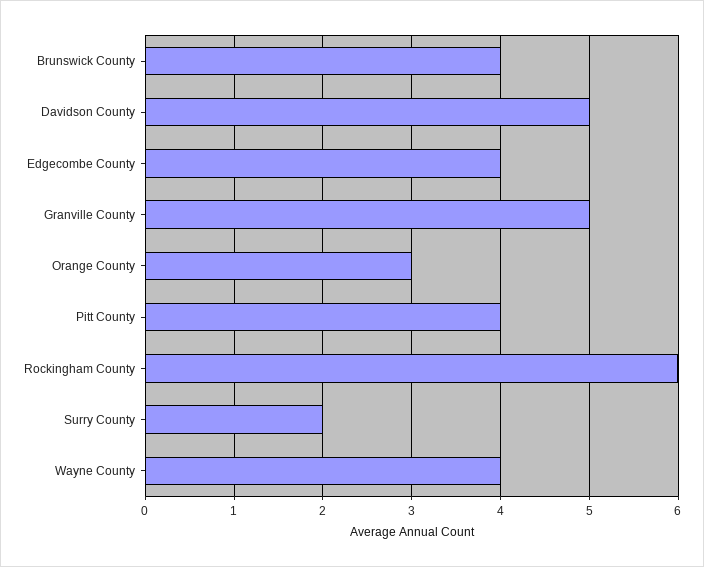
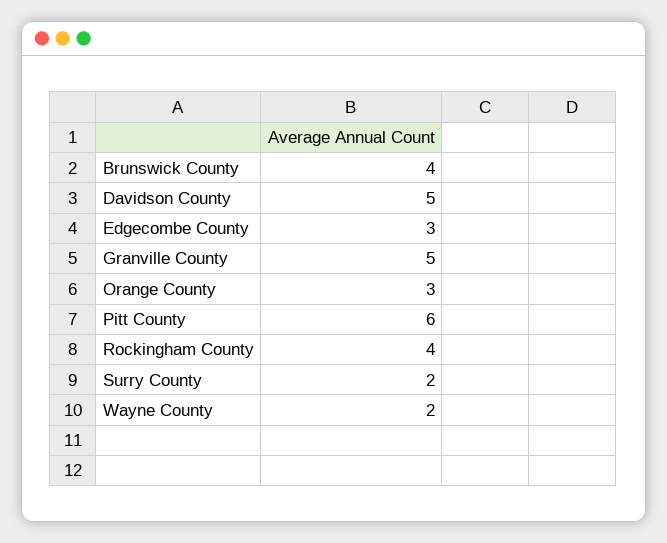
Edgecombe County: 4 -> 3
Pitt County: 4 -> 6
Rockingham County: 6 -> 4
Wayne County: 4 -> 2

